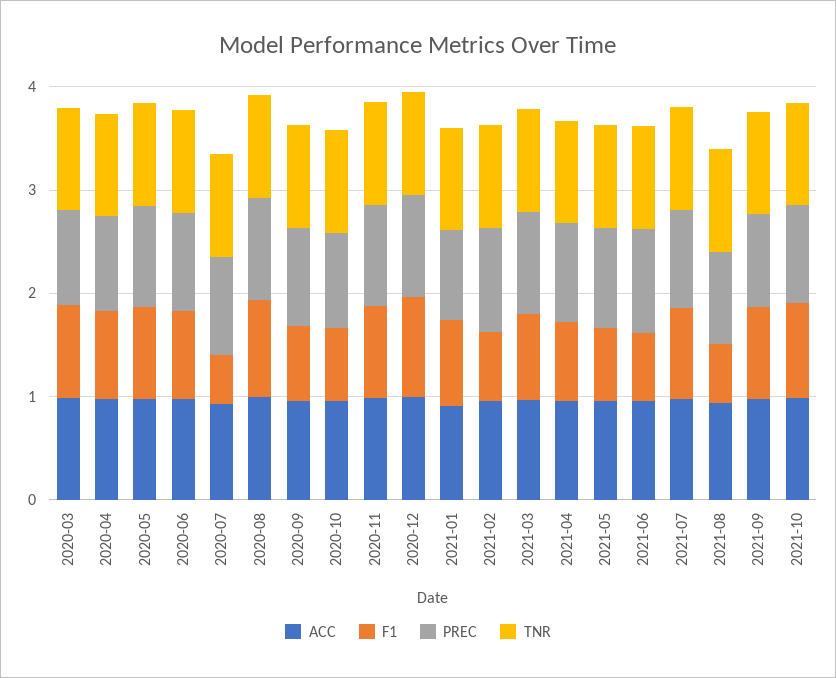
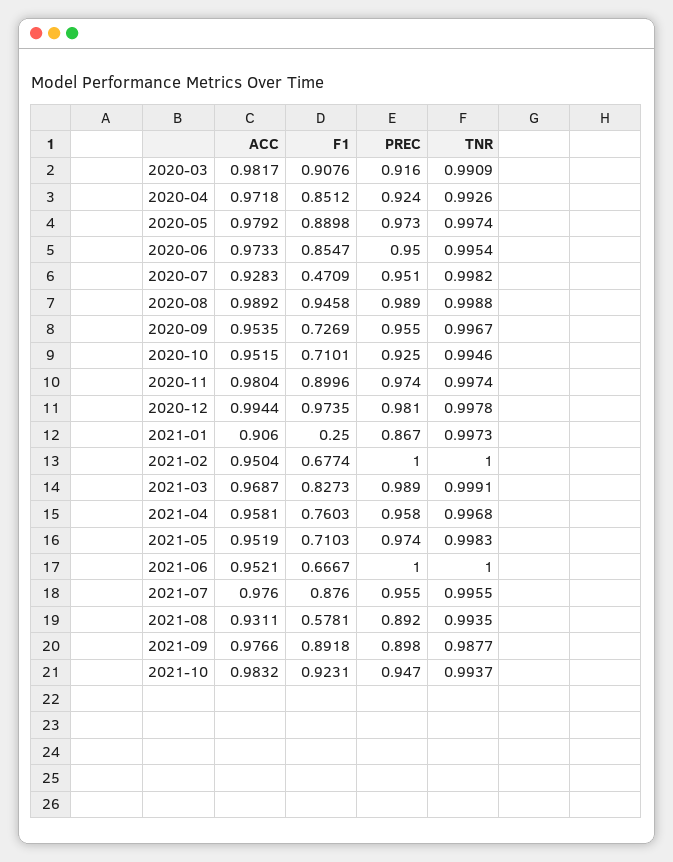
F1, 2021-01: 0.8 -> 0.25

